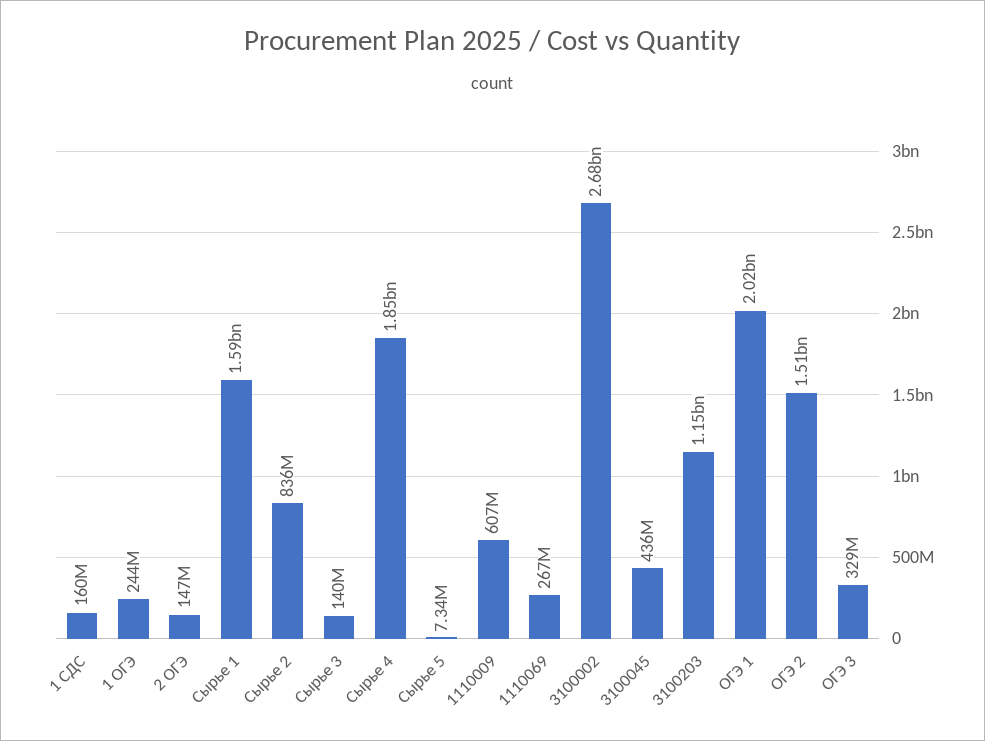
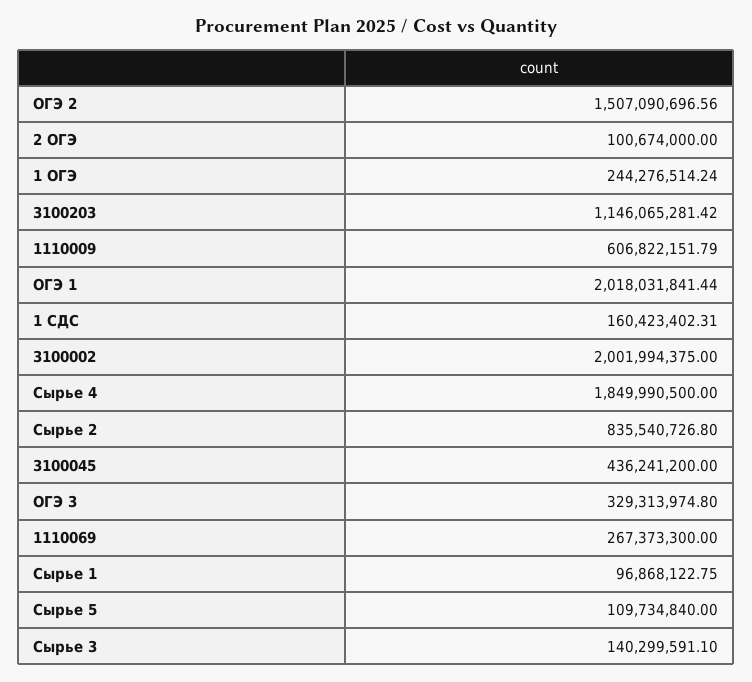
2 ОГЭ: 147000000 -> 100674000
Сырье 1: 1590000000 -> 96868122.75
Сырье 5: 7340000 -> 109734840
3100002: 2680000000 -> 2001994375

